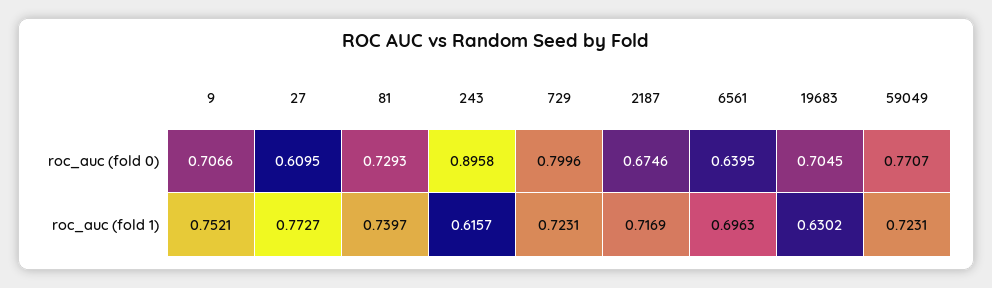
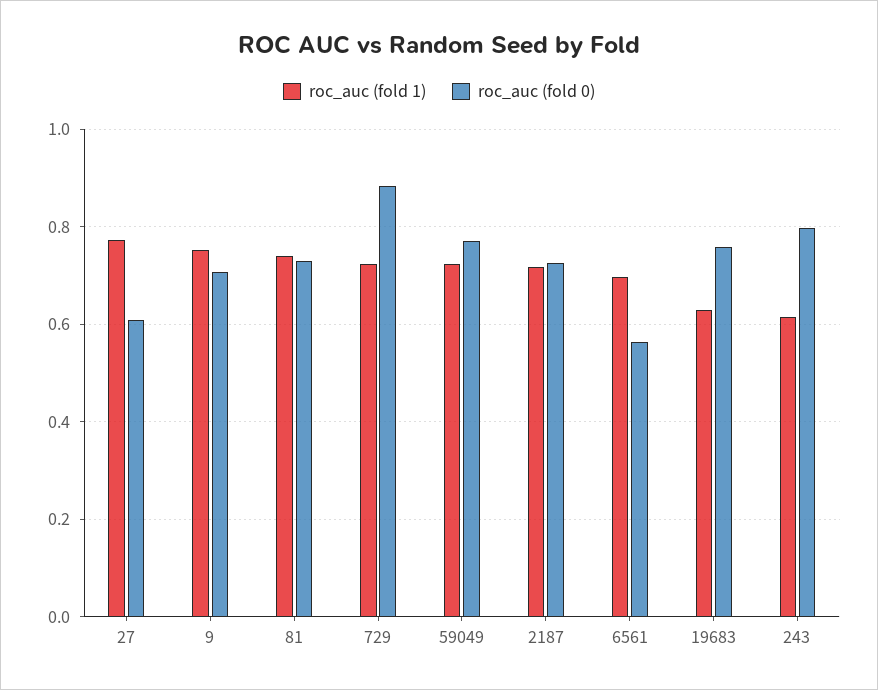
roc_auc (fold 0), 243: 0.8958 -> 0.8
roc_auc (fold 0), 729: 0.7996 -> 0.88
roc_auc (fold 0), 2187: 0.6746 -> 0.72
roc_auc (fold 0), 6561: 0.6395 -> 0.56
roc_auc (fold 0), 19683: 0.7045 -> 0.76

